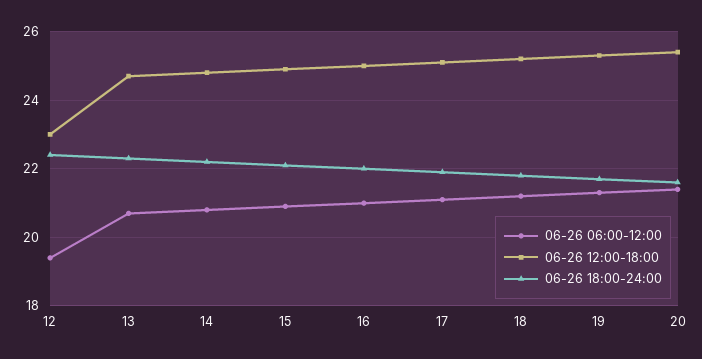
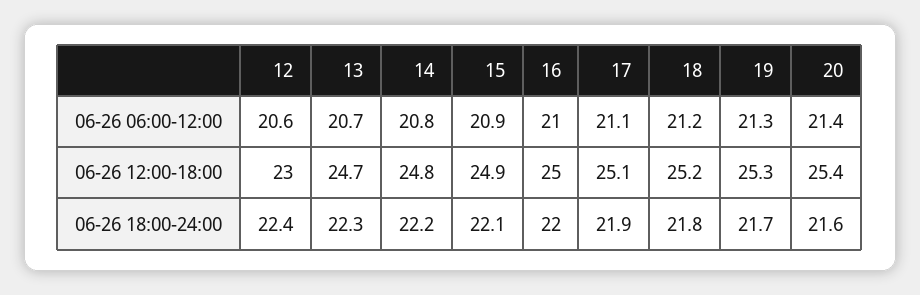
06-26 06:00-12:00, 12: 19.5 -> 20.6

